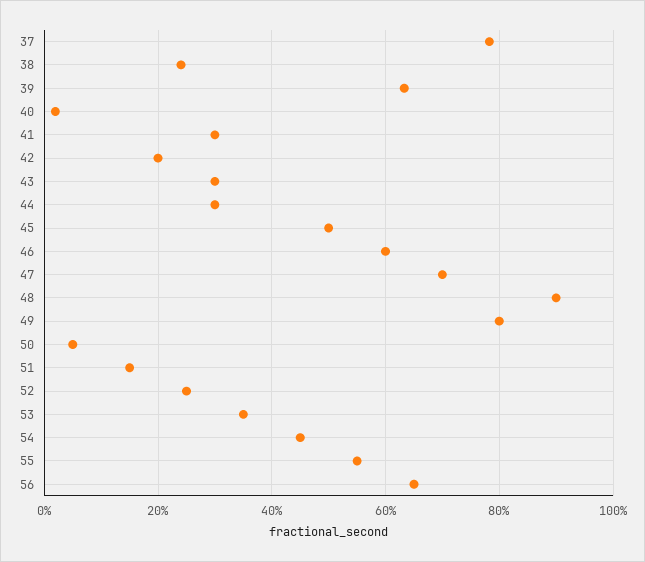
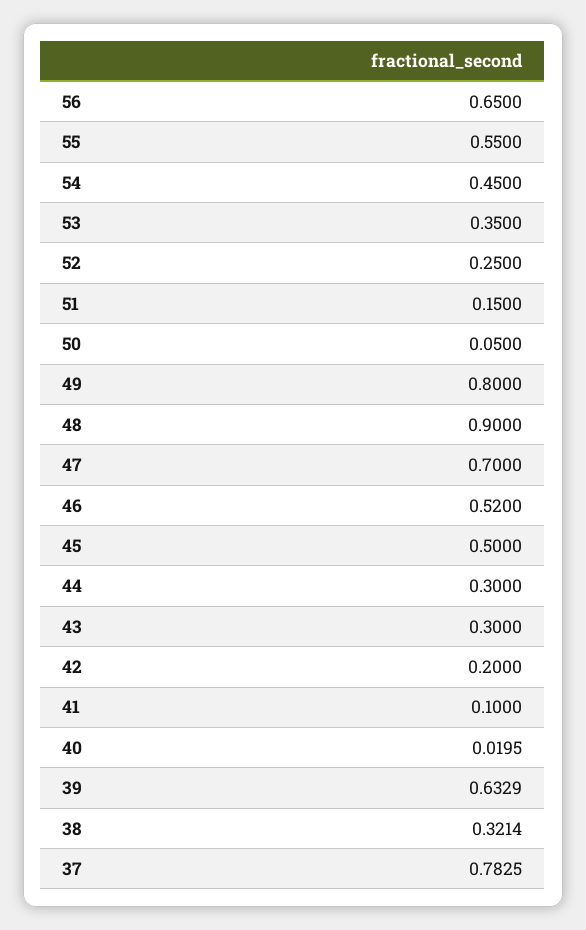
38: 0.24 -> 0.3214
41: 0.3 -> 0.1
46: 0.6 -> 0.52

